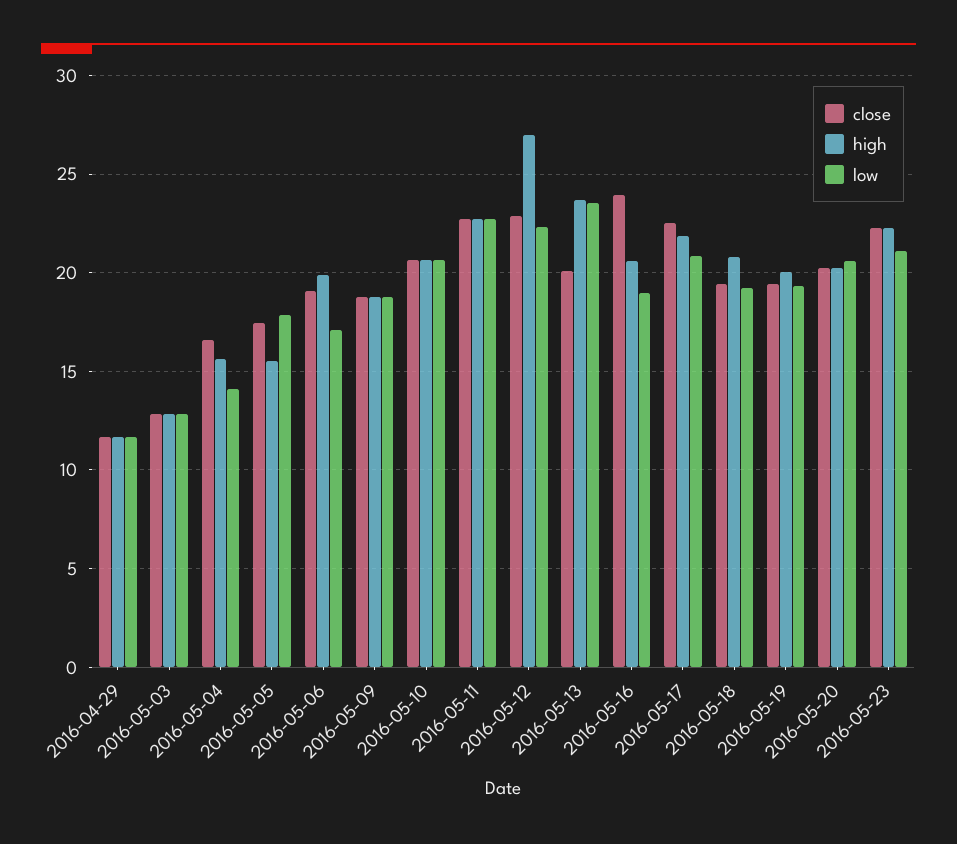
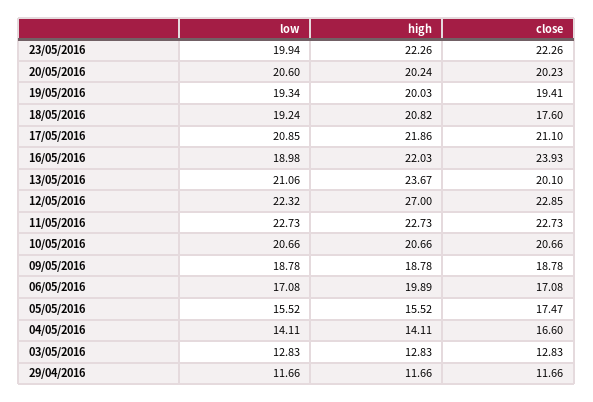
high, 2016-05-04: 15.5 -> 14.11
low, 2016-05-05: 18 -> 15.52
close, 2016-05-06: 19 -> 17.08
low, 2016-05-13: 23.5 -> 21.06
high, 2016-05-16: 20.5 -> 22.03
close, 2016-05-17: 22.5 -> 21.1
close, 2016-05-18: 19.5 -> 17.6
low, 2016-05-23: 21 -> 19.94

